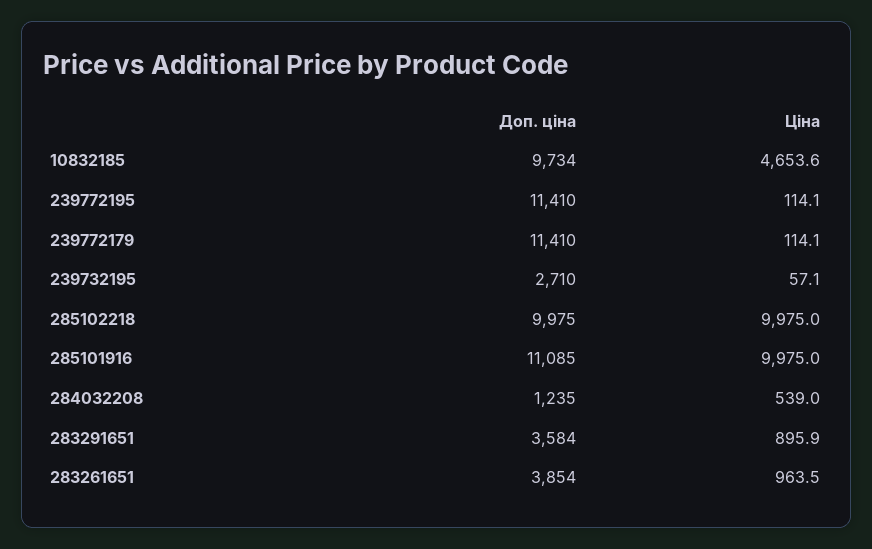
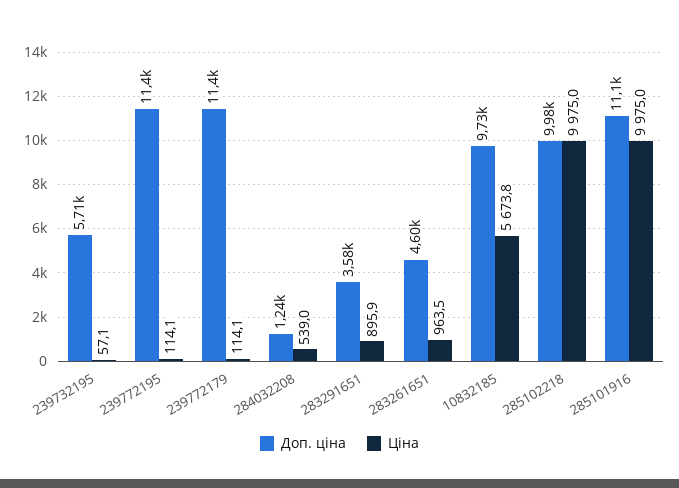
Ціна, 10832185: 4653.6 -> 5673.8
Доп. ціна, 239732195: 2710 -> 5710
Доп. ціна, 283261651: 3854 -> 4600

